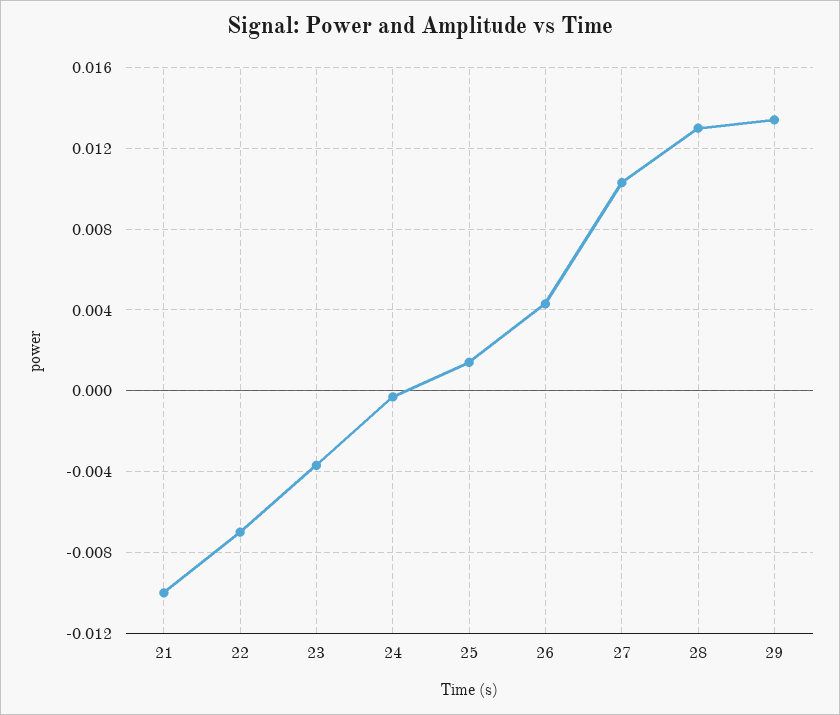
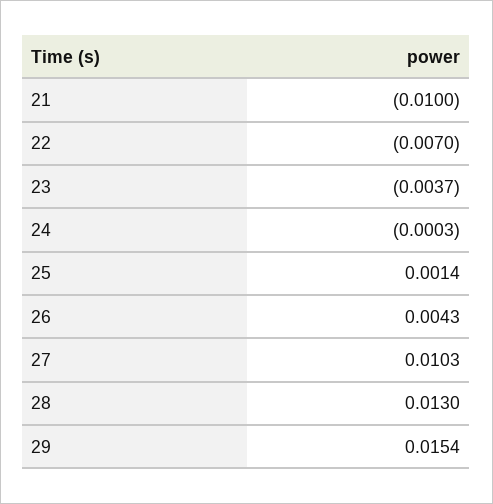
29: 0.0135 -> 0.0154

